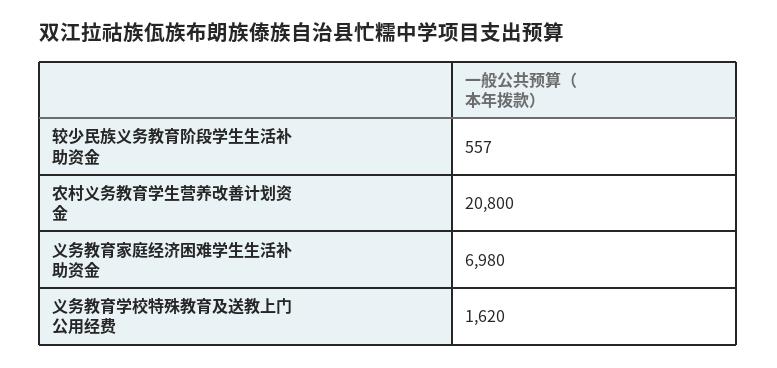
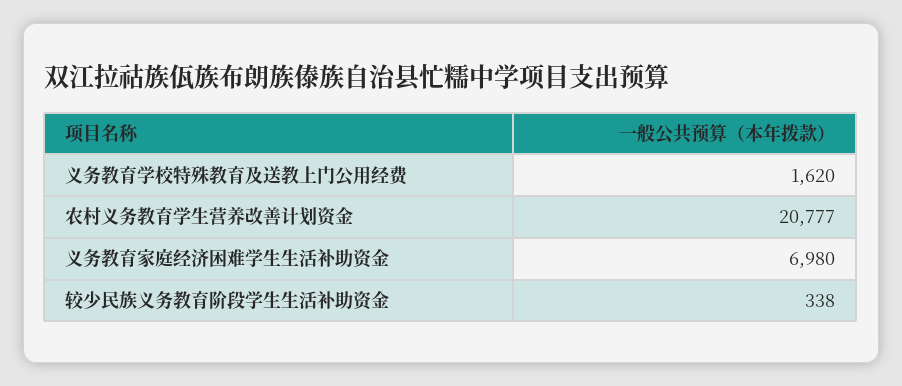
较少民族义务教育阶段学生生活补助资金: 557 -> 338
农村义务教育学生营养改善计划资金: 20800 -> 20777

